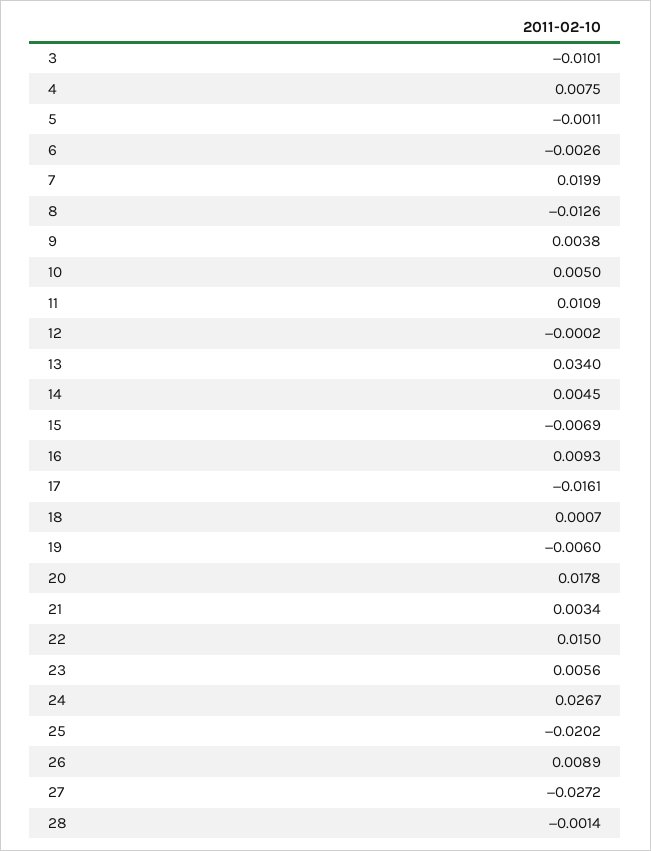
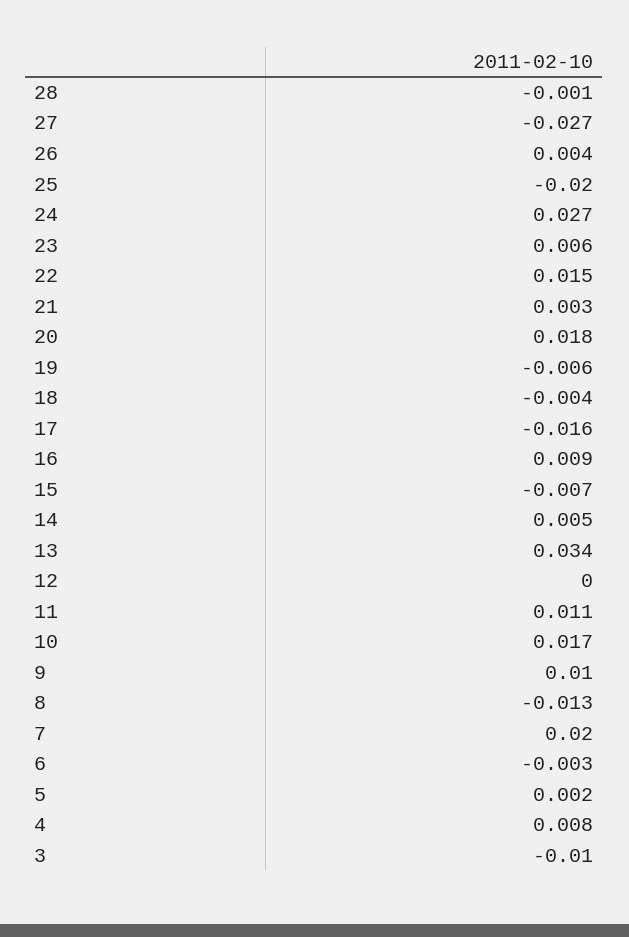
5: -0.0011 -> 0.002
9: 0.0038 -> 0.01
10: 0.005 -> 0.017
18: 0.0007 -> -0.004
26: 0.0089 -> 0.004

